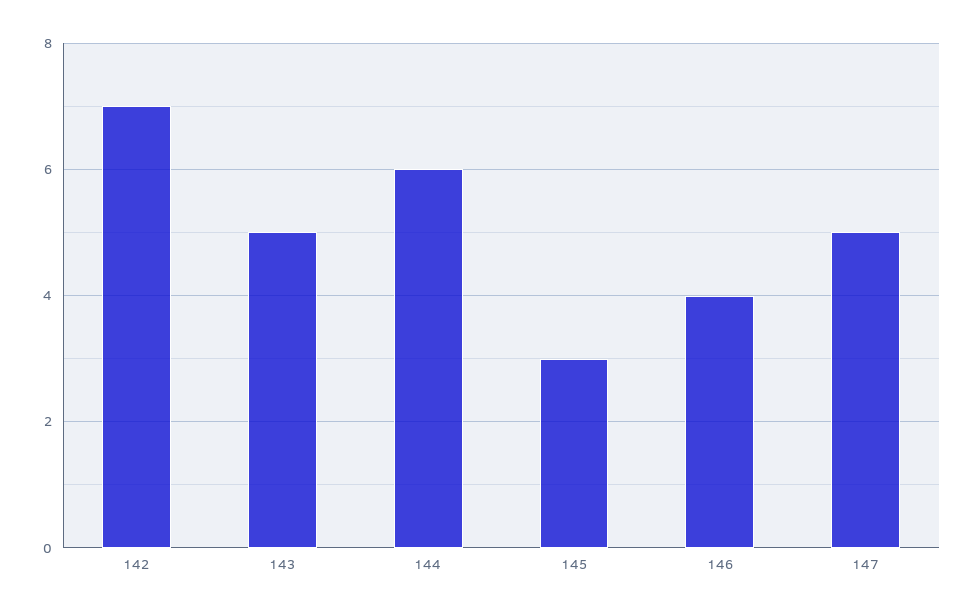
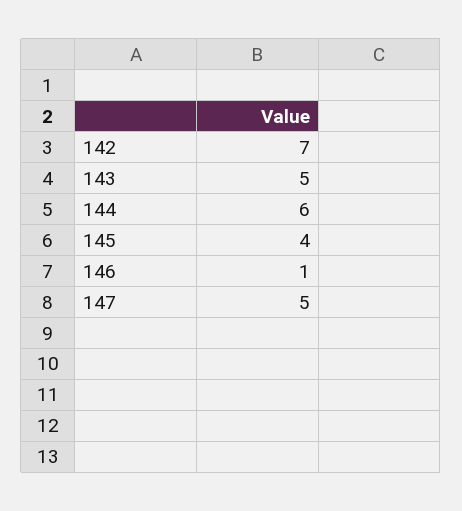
145: 3 -> 4
146: 4 -> 1

